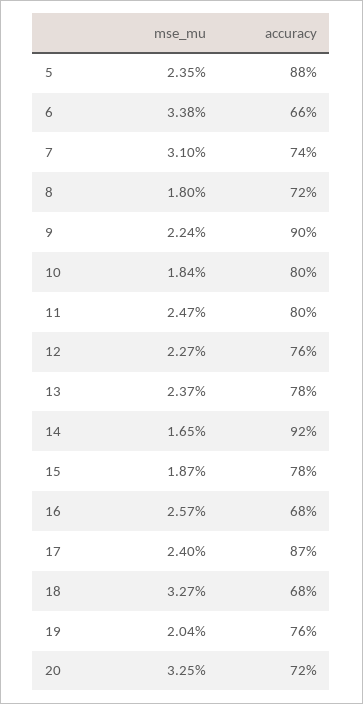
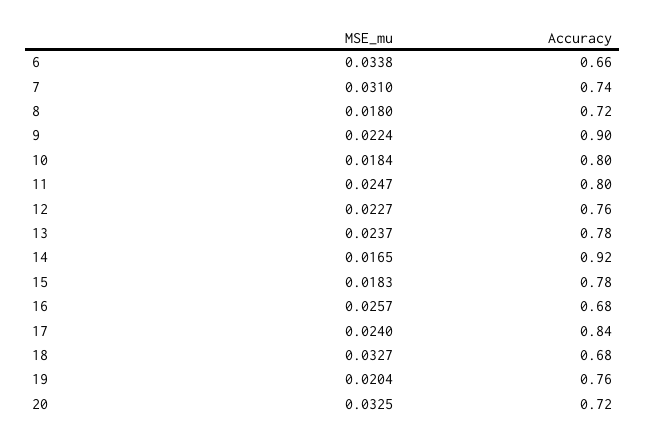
mse_mu, 5: 0.0235 -> none
accuracy, 5: 0.88 -> none
mse_mu, 15: 0.0187 -> 0.0183
accuracy, 17: 0.87 -> 0.84

